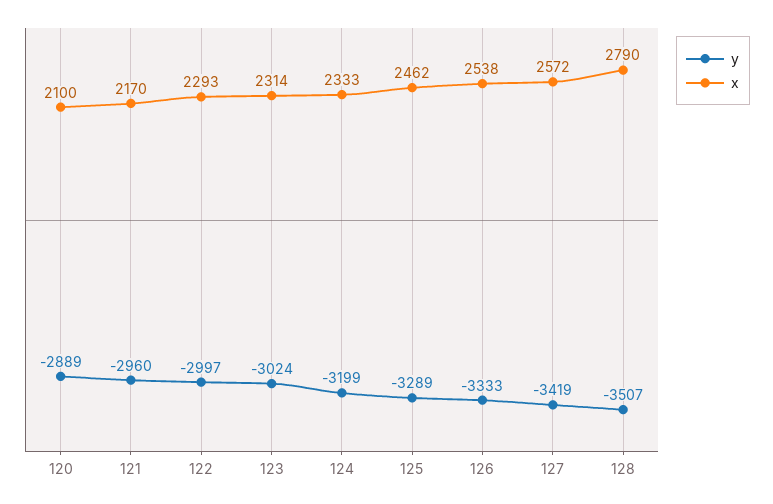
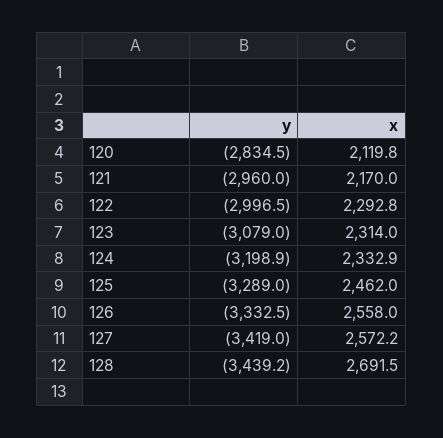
y, 120: -2889 -> -2834.5
x, 120: 2100 -> 2119.8
y, 123: -3024 -> -3079
x, 126: 2538 -> 2558
y, 128: -3507 -> -3439.2
x, 128: 2790 -> 2691.5

